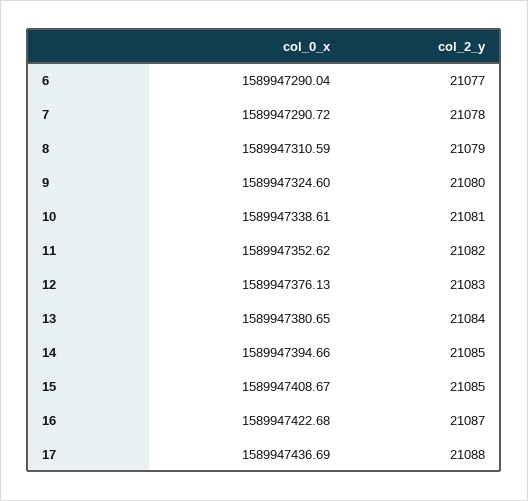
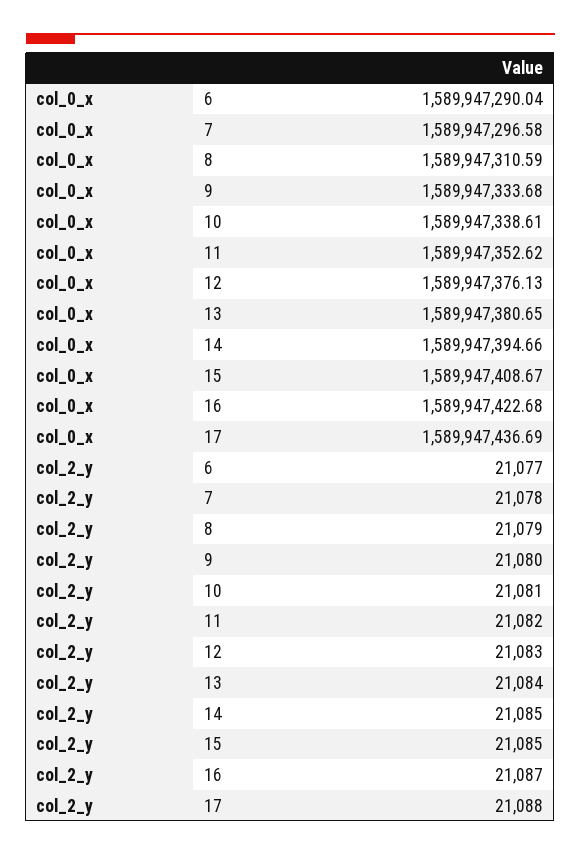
col_0_x, 7: 1589947290.72 -> 1589947296.58
col_0_x, 9: 1589947324.6 -> 1589947333.68

